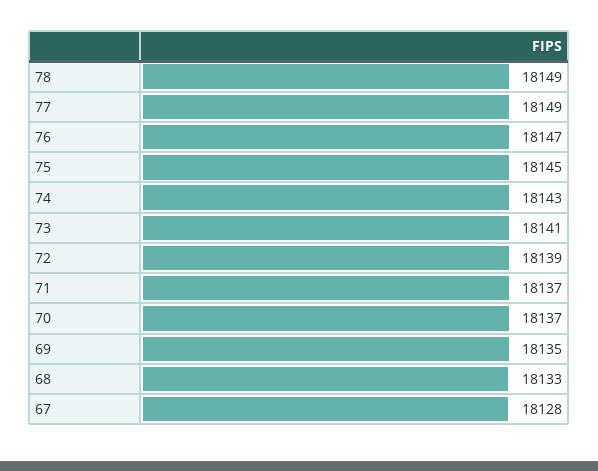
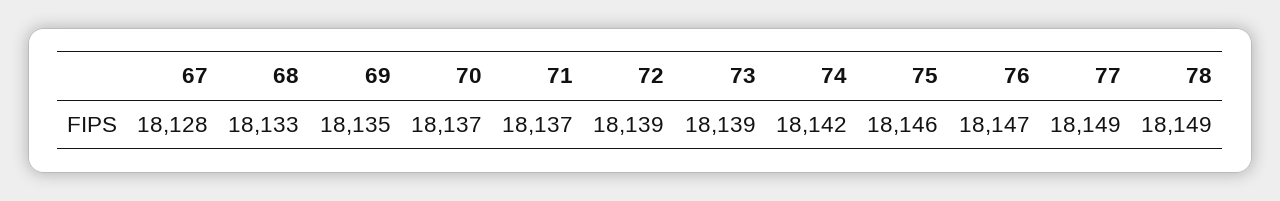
75: 18145 -> 18146
74: 18143 -> 18142
73: 18141 -> 18139

